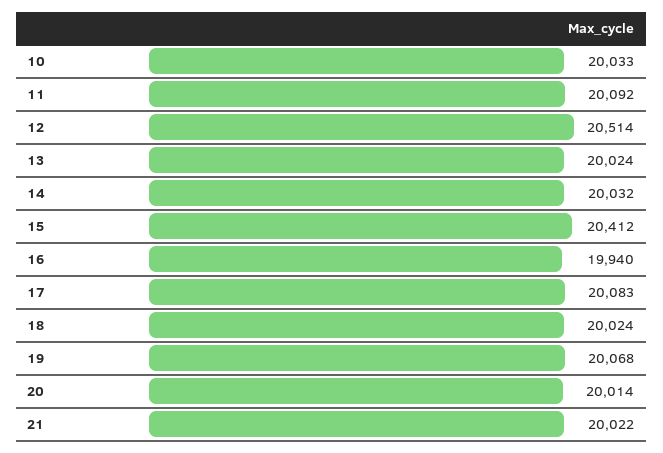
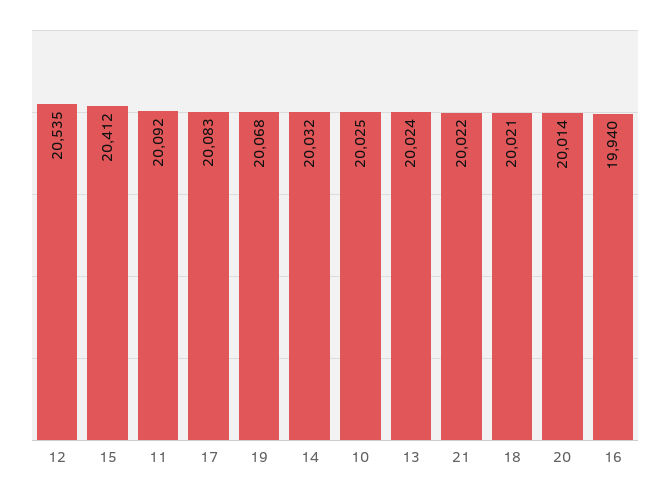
10: 20033 -> 20025
12: 20514 -> 20535
18: 20024 -> 20021

